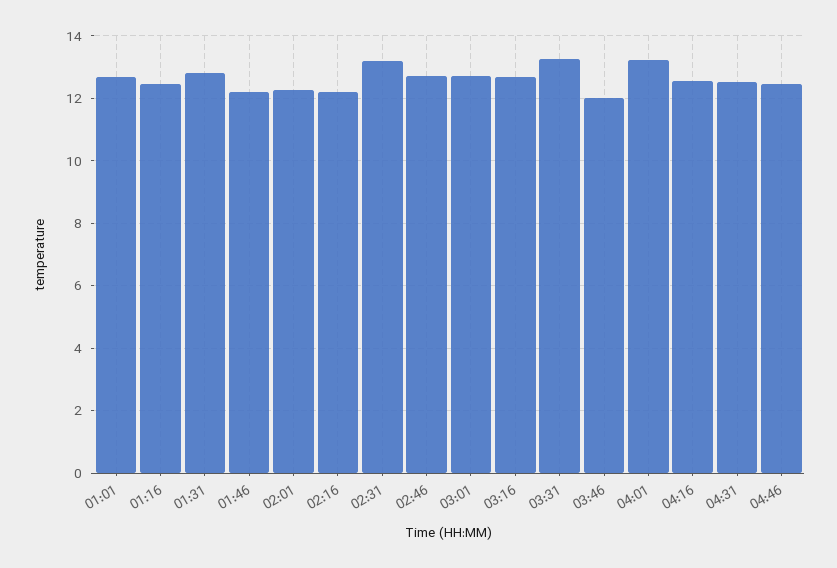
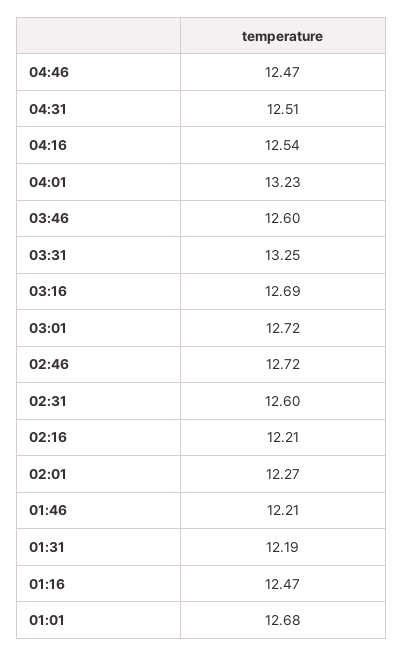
01:31: 12.8 -> 12.19
02:31: 13.2 -> 12.6
03:46: 12 -> 12.6

